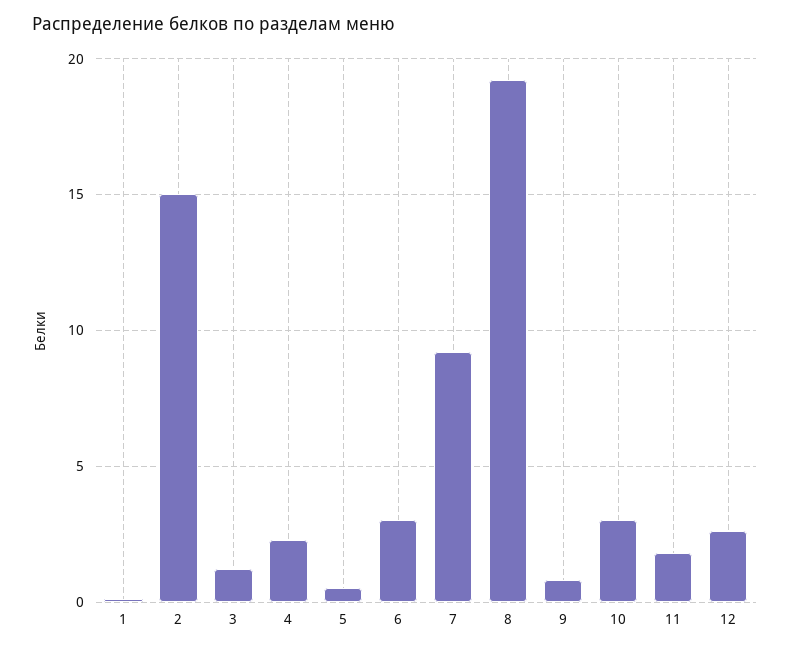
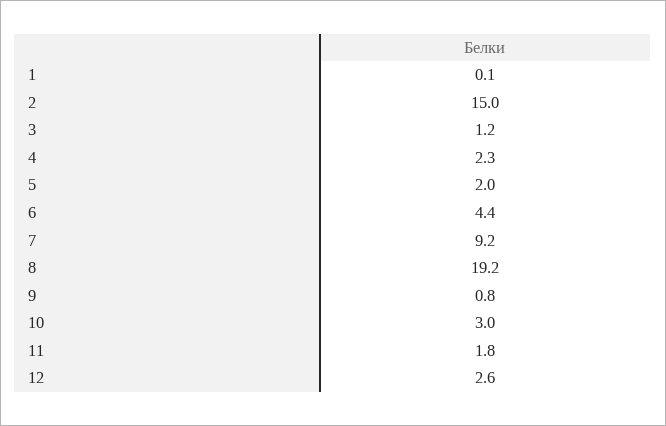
5: 0.5 -> 2
6: 3 -> 4.4

